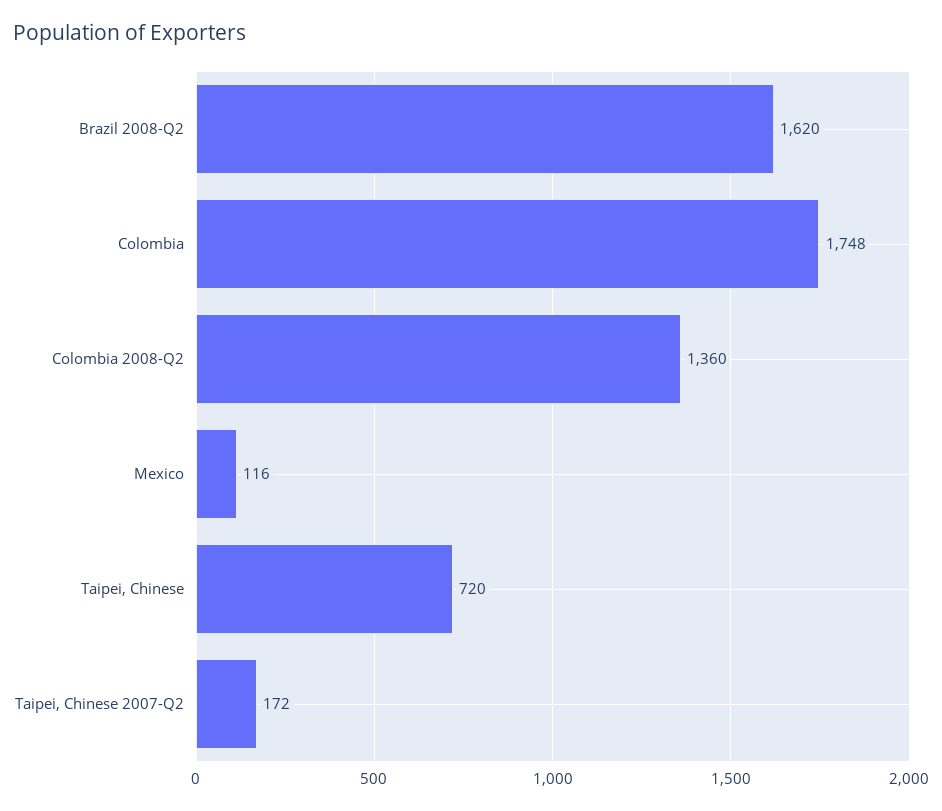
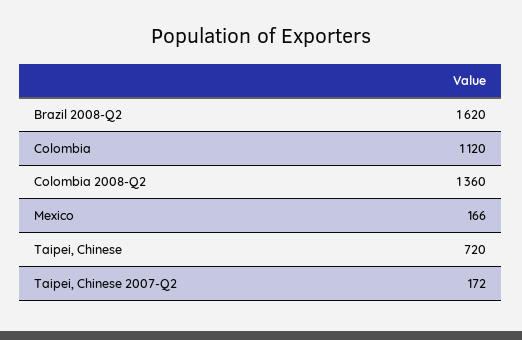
Colombia: 1748 -> 1120
Mexico: 116 -> 166

